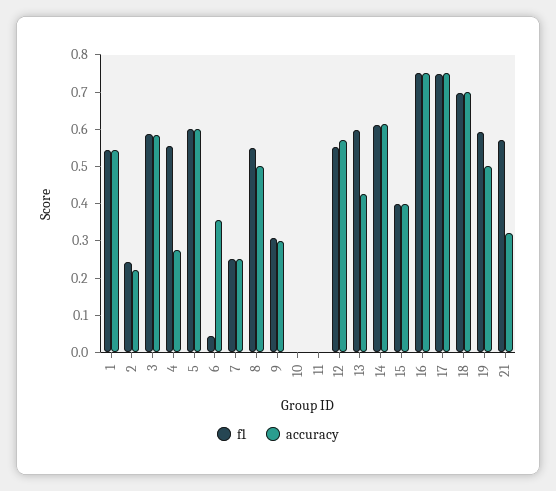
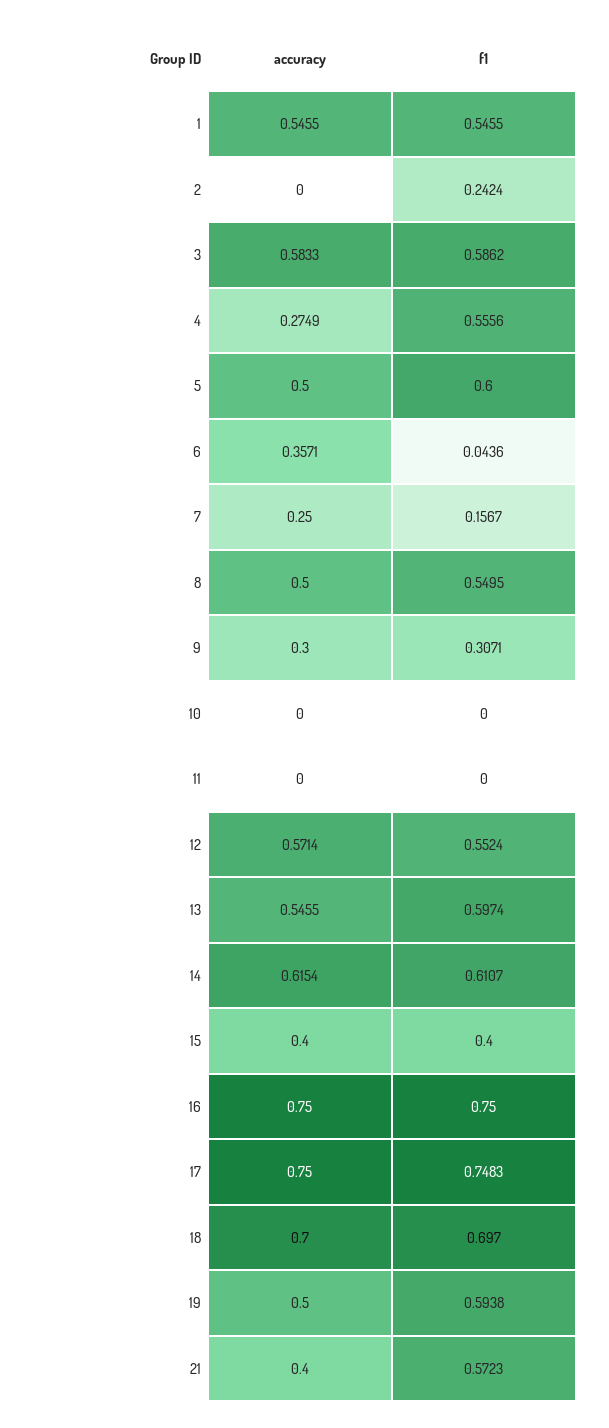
accuracy, 2: 0.225 -> 0
accuracy, 5: 0.6 -> 0.5
f1, 7: 0.25 -> 0.1567
accuracy, 13: 0.425 -> 0.5455
accuracy, 21: 0.325 -> 0.4

